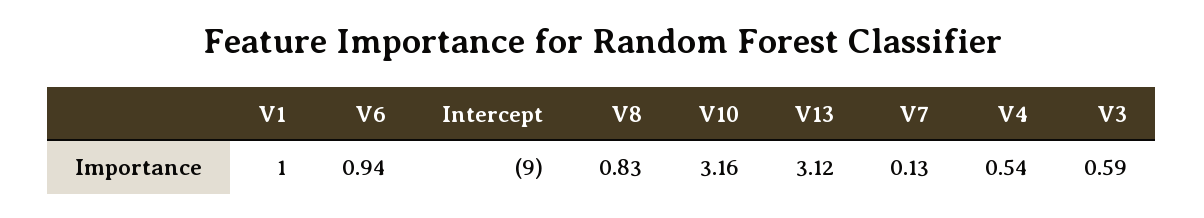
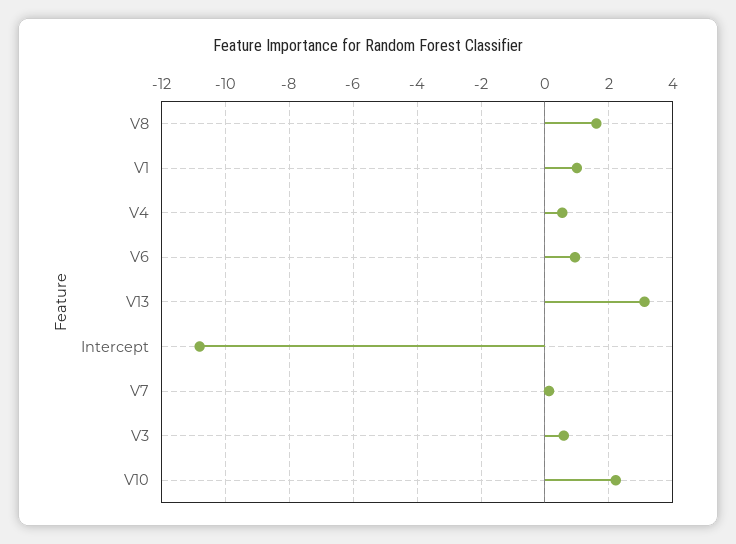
Intercept: -9 -> -10.8
V8: 0.83 -> 1.6
V10: 3.16 -> 2.2

